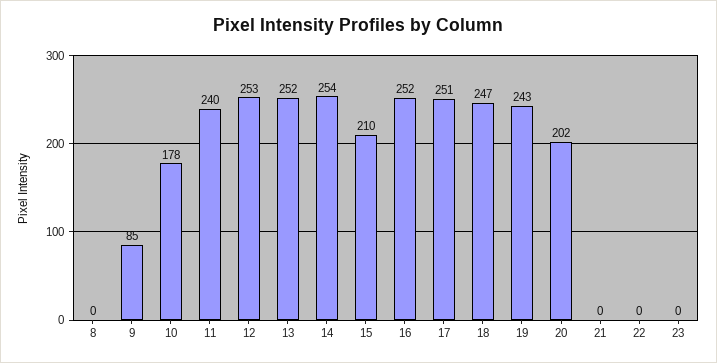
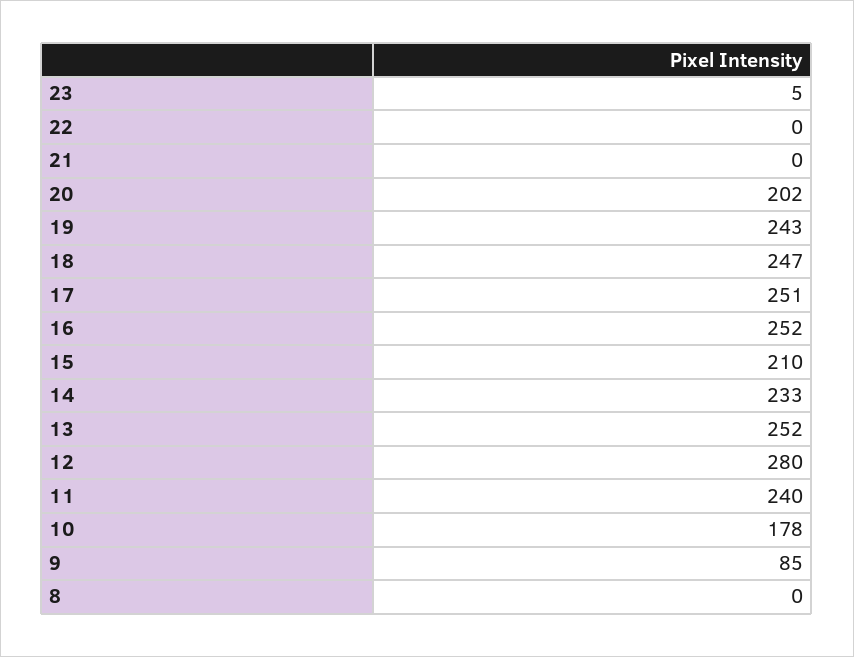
12: 253 -> 280
14: 254 -> 233
23: 0 -> 5

